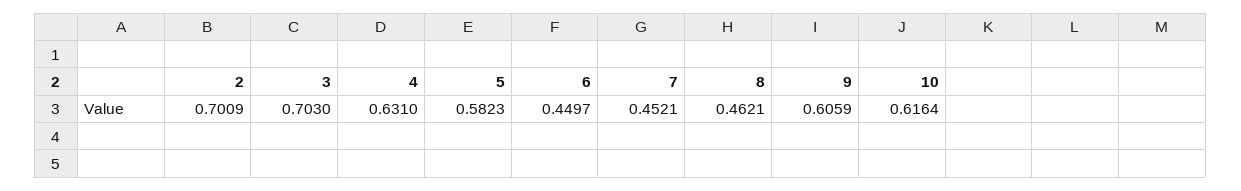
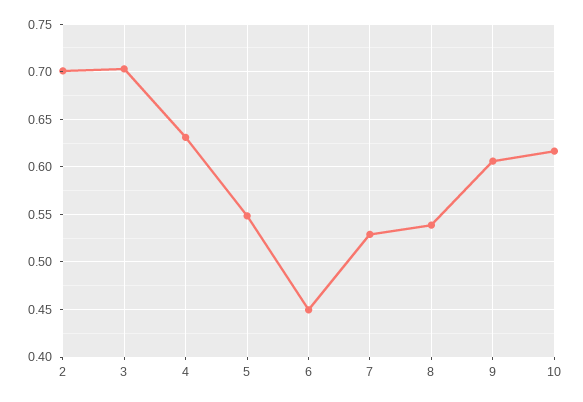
5: 0.5823 -> 0.55
7: 0.4521 -> 0.53
8: 0.4621 -> 0.54

